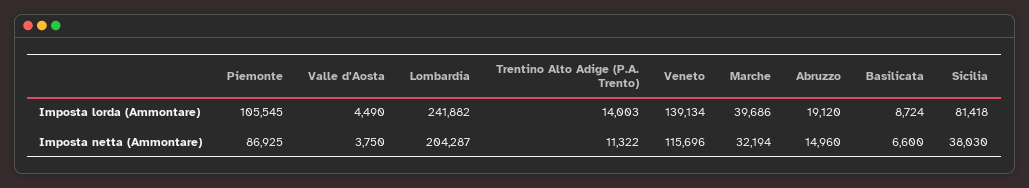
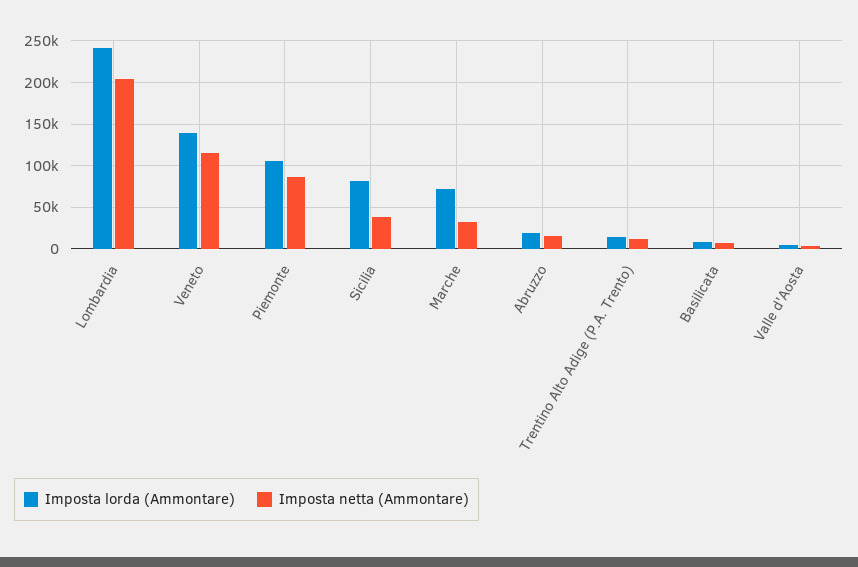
Imposta lorda (Ammontare), Marche: 39686 -> 70000

